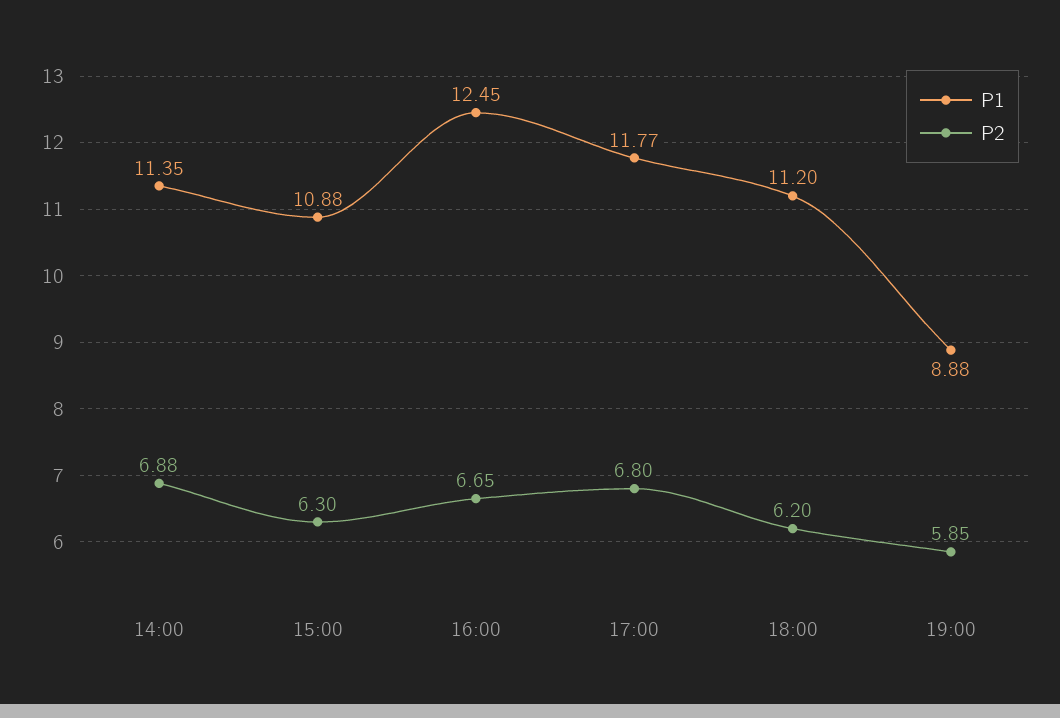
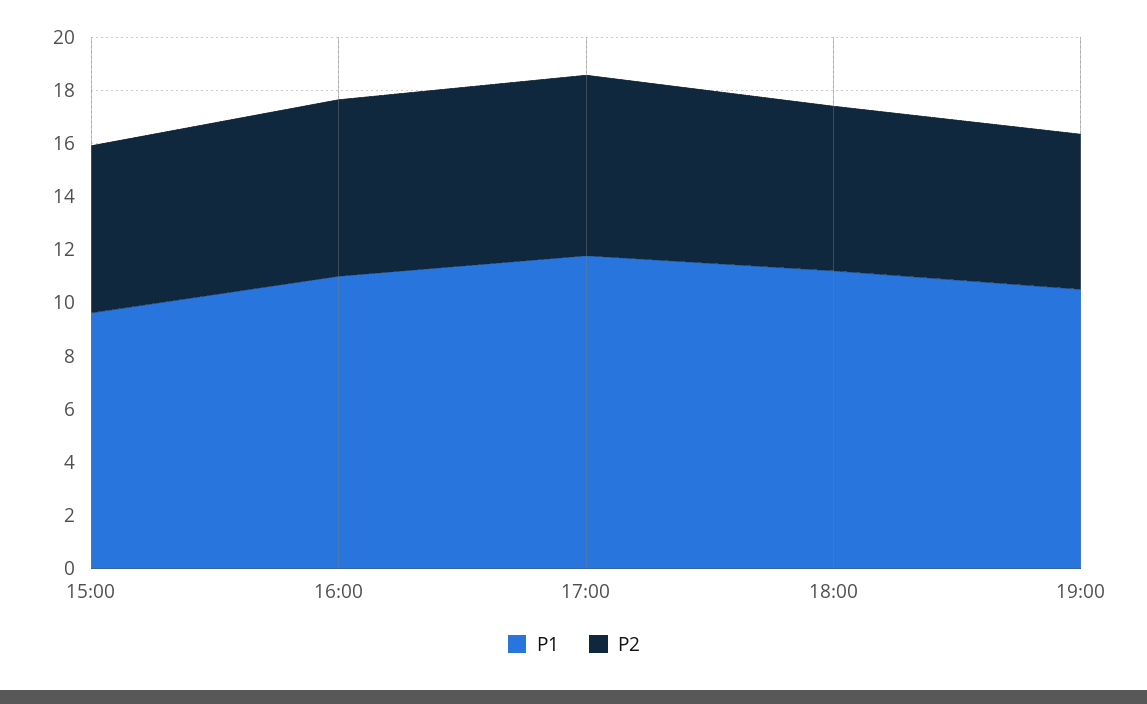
P1, 14:00: 11.35 -> none
P2, 14:00: 6.88 -> none
P1, 15:00: 10.88 -> 9.5
P1, 16:00: 12.45 -> 11
P1, 19:00: 8.88 -> 10.5

